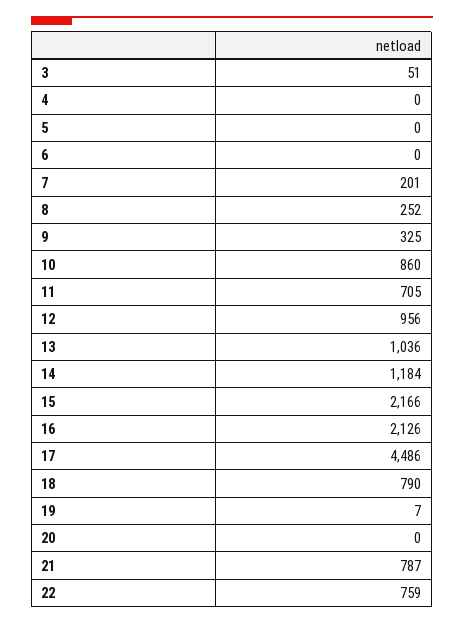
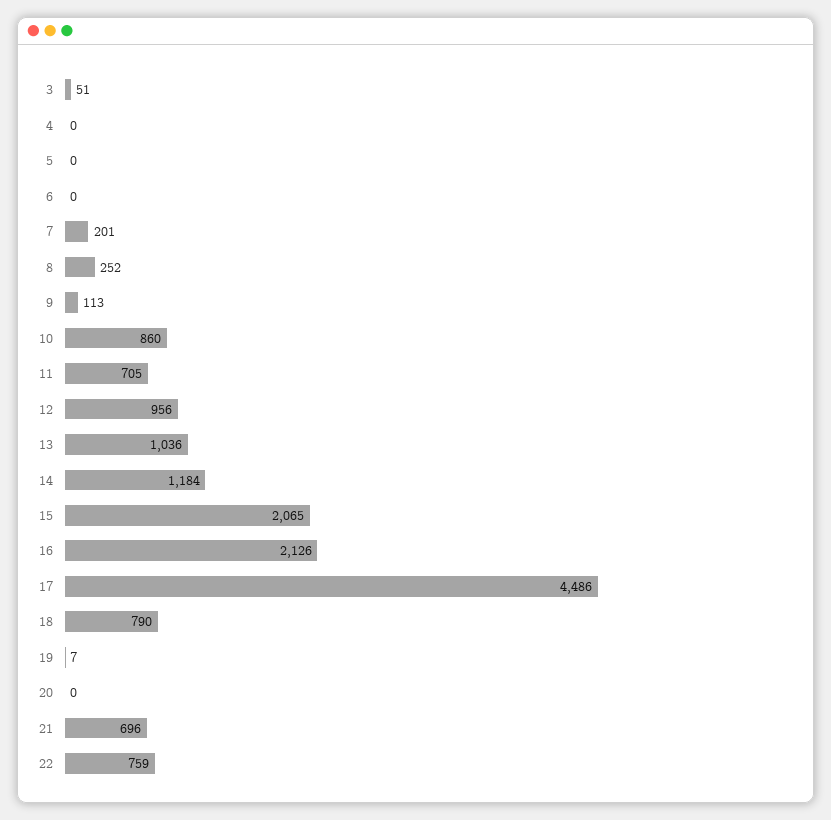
9: 325 -> 113
15: 2166 -> 2065
21: 787 -> 696

